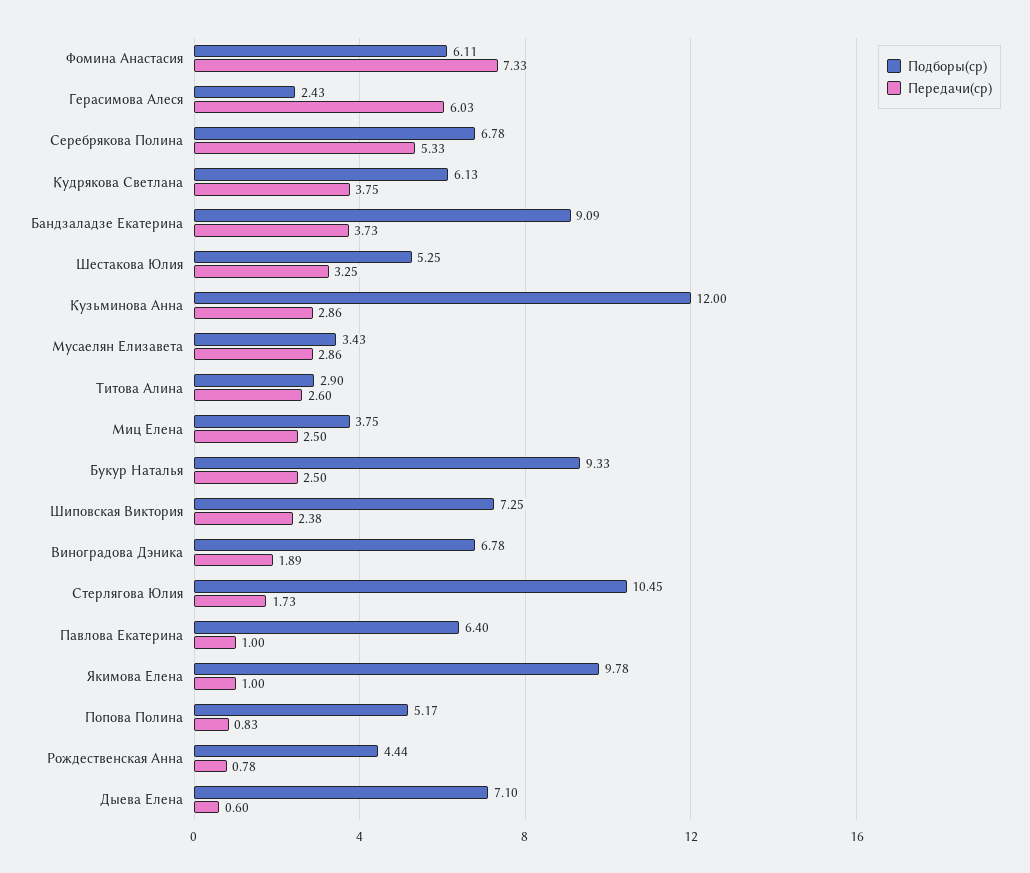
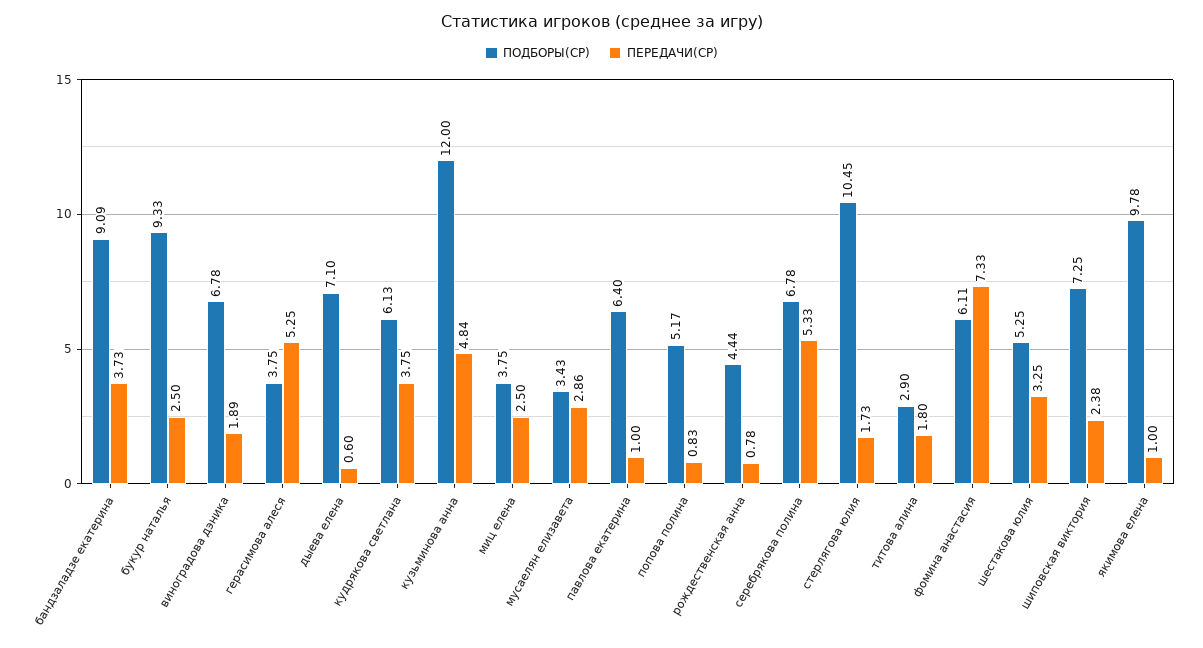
Подборы(ср), Герасимова Алеся: 2.43 -> 3.75
Передачи(ср), Герасимова Алеся: 6.03 -> 5.25
Передачи(ср), Кузьминова Анна: 2.86 -> 4.84
Передачи(ср), Титова Алина: 2.6 -> 1.8

